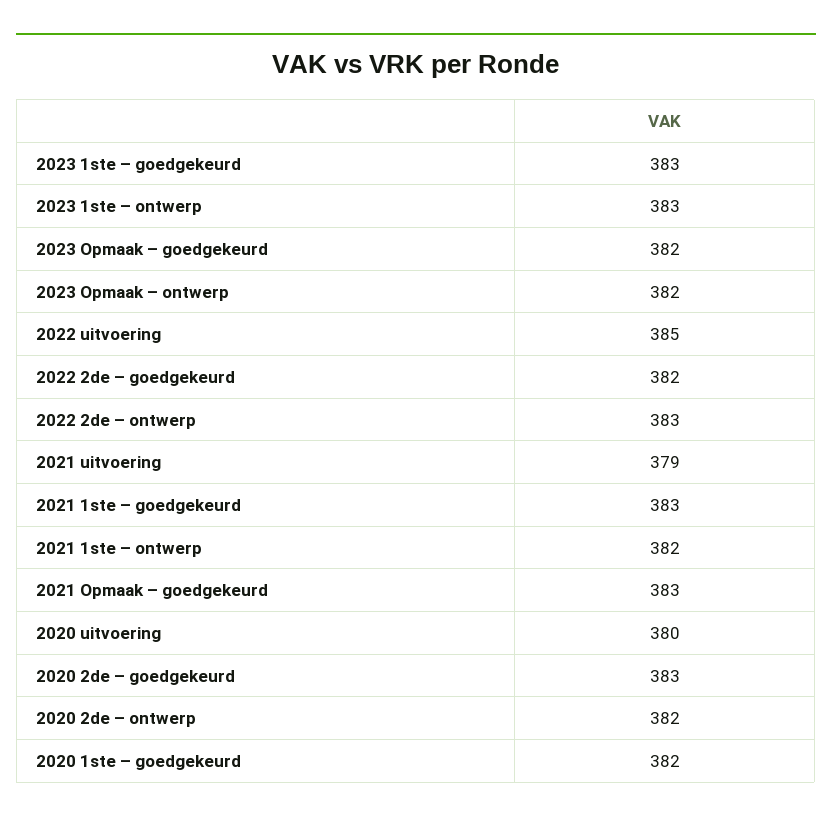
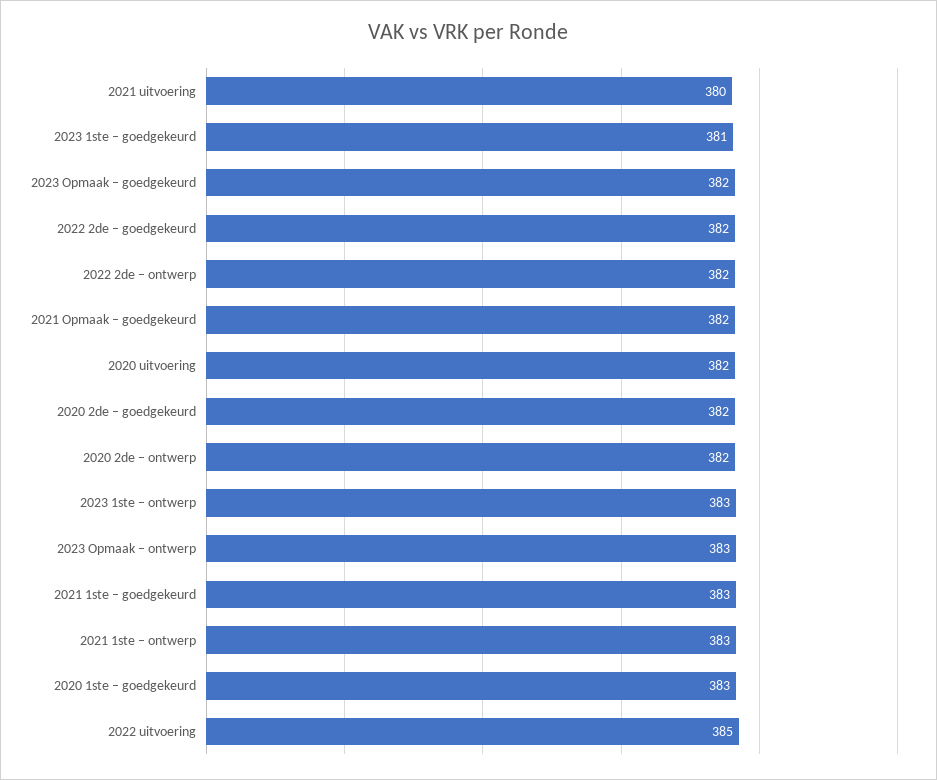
2023 1ste – goedgekeurd: 383 -> 381
2023 Opmaak – ontwerp: 382 -> 383
2022 2de – ontwerp: 383 -> 382
2021 uitvoering: 379 -> 380
2021 1ste – ontwerp: 382 -> 383
2021 Opmaak – goedgekeurd: 383 -> 382
2020 uitvoering: 380 -> 382
2020 2de – goedgekeurd: 383 -> 382
2020 1ste – goedgekeurd: 382 -> 383

